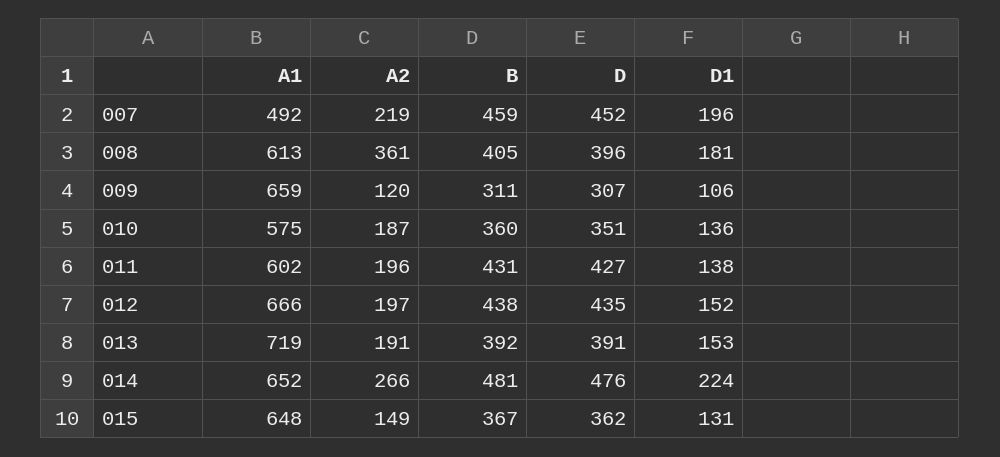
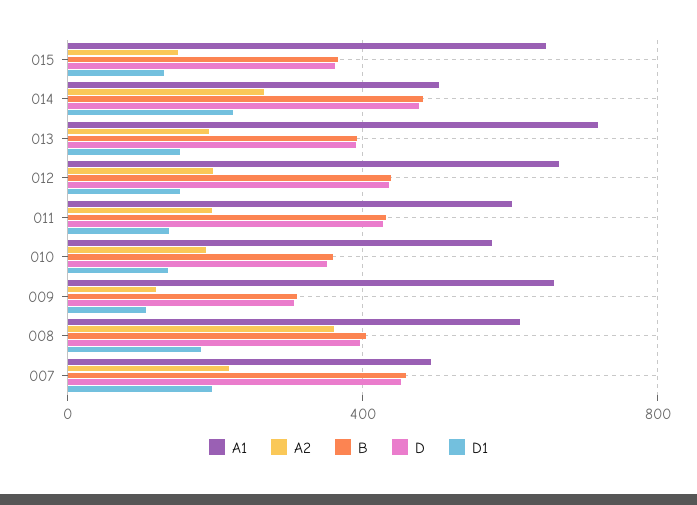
A1, 014: 652 -> 500

